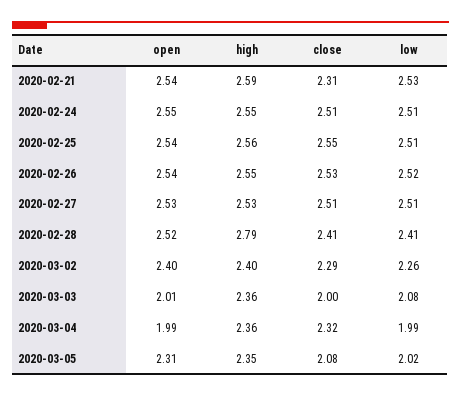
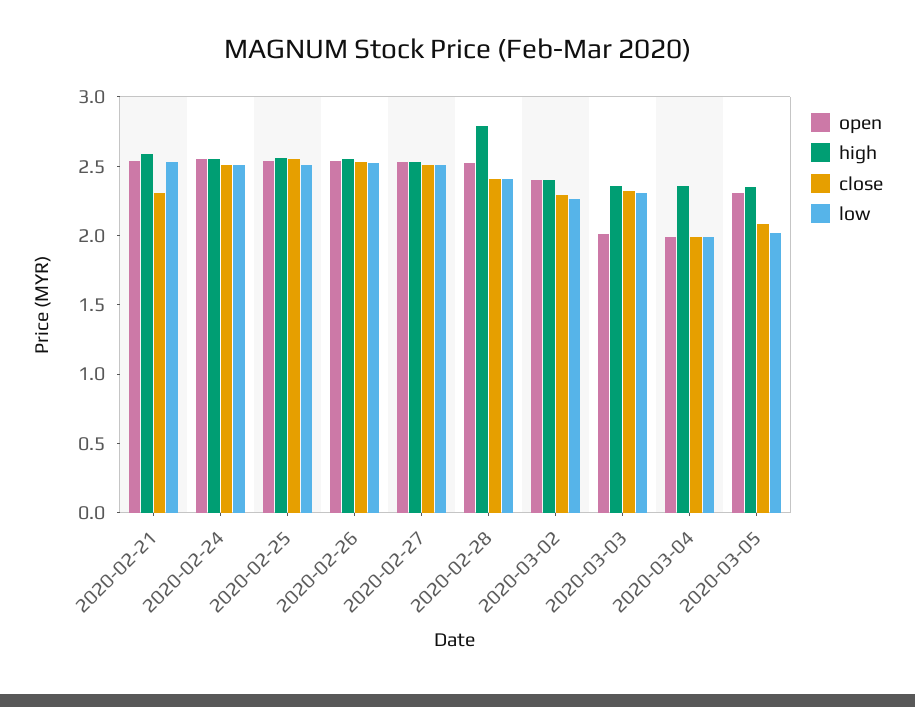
close, 2020-03-03: 2 -> 2.3
low, 2020-03-03: 2.08 -> 2.3
close, 2020-03-04: 2.32 -> 2

